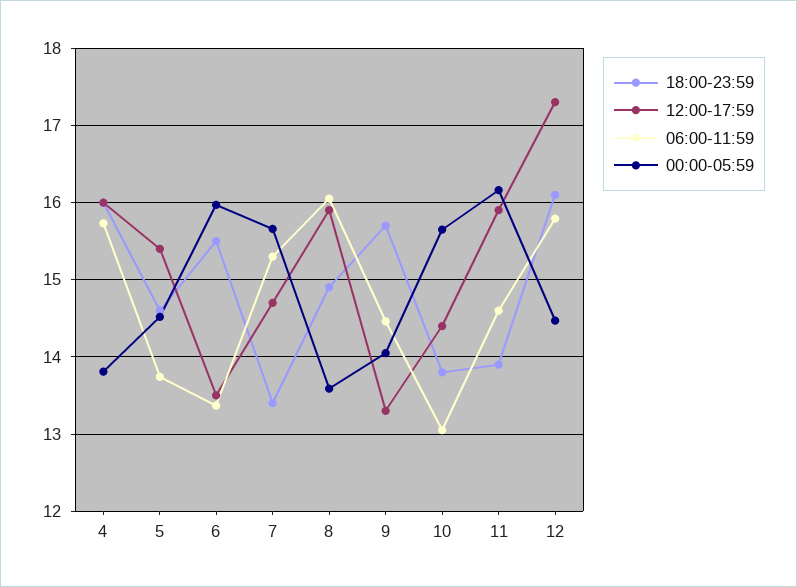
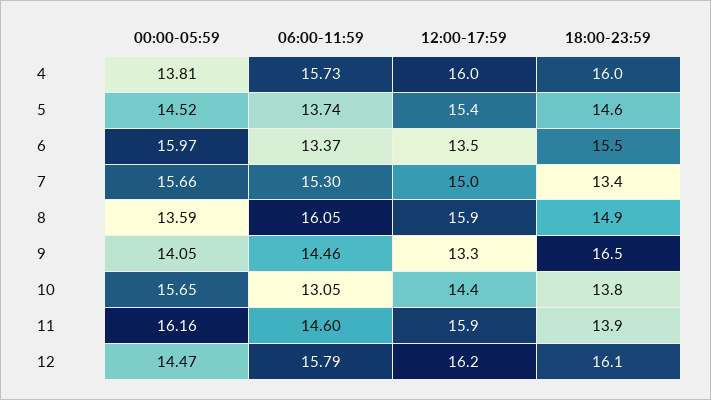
12:00-17:59, 7: 14.7 -> 15
18:00-23:59, 9: 15.7 -> 16.5
12:00-17:59, 12: 17.3 -> 16.2

